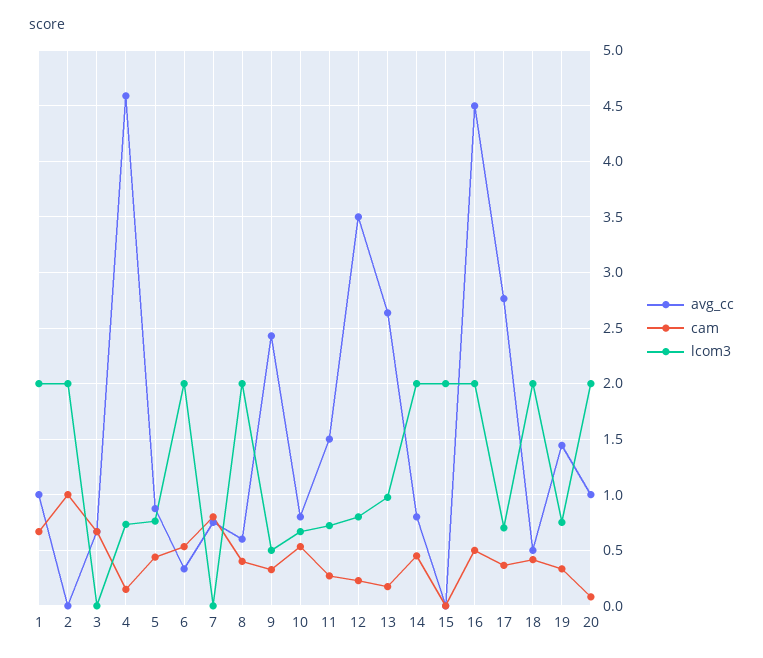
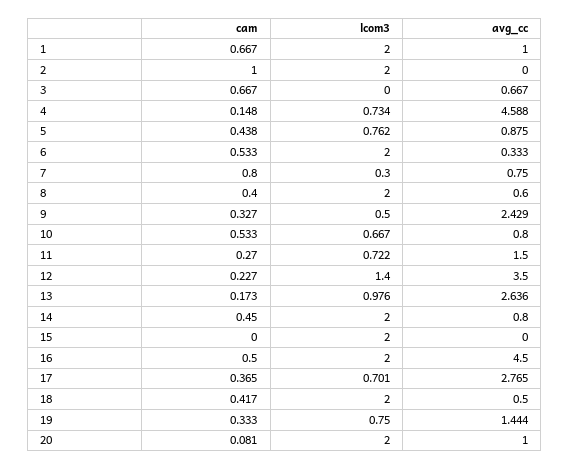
lcom3, 7: 0 -> 0.3
lcom3, 12: 0.8 -> 1.4

